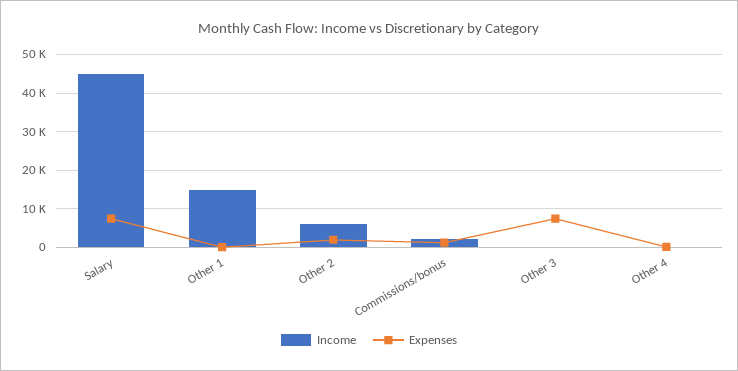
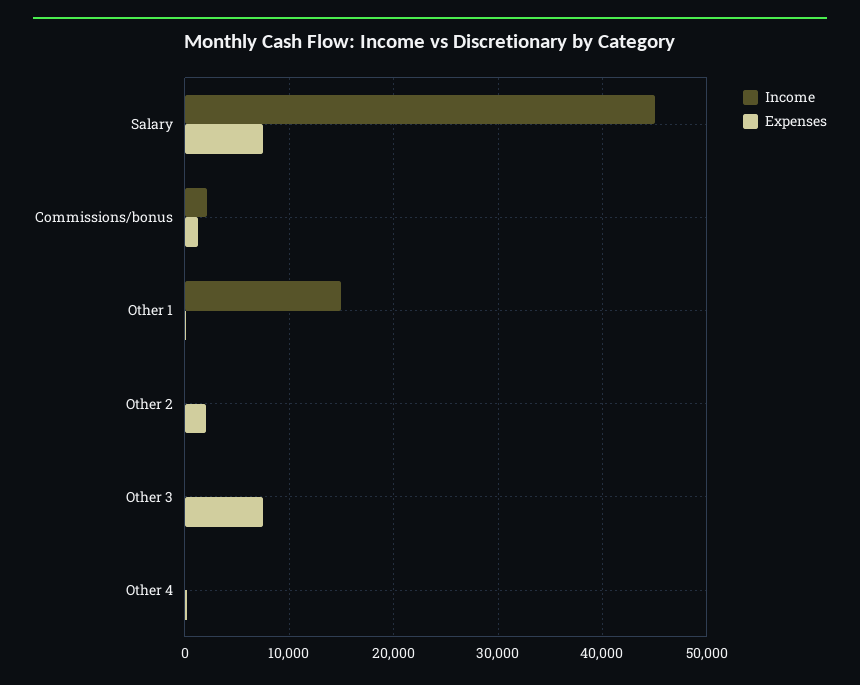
Income, Other 2: 6000 -> 0

